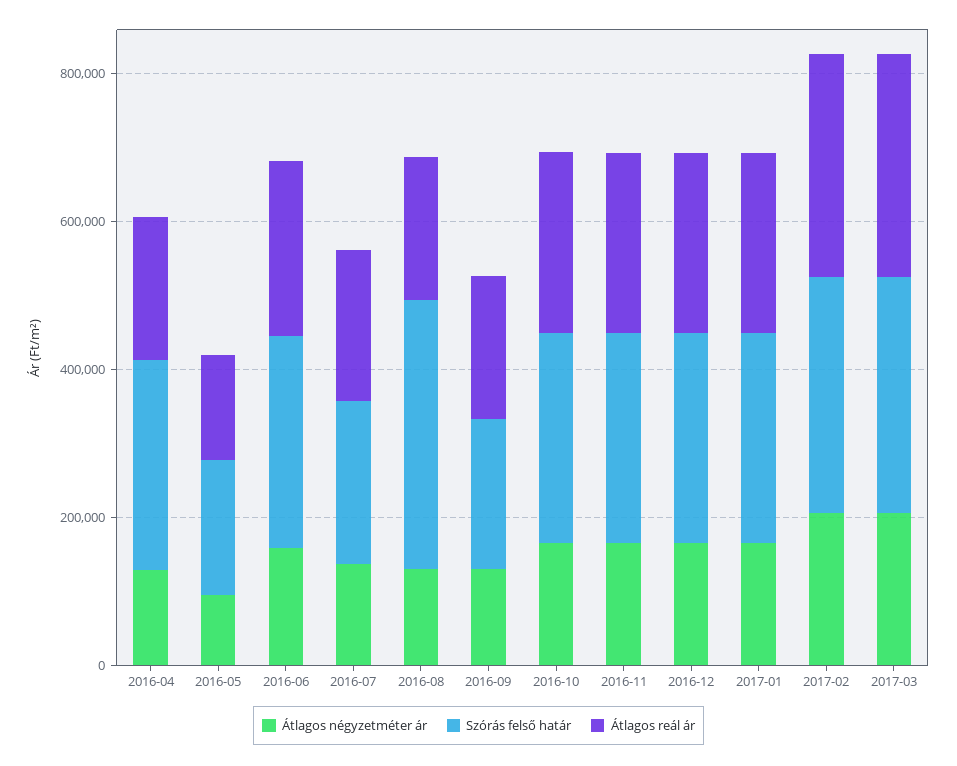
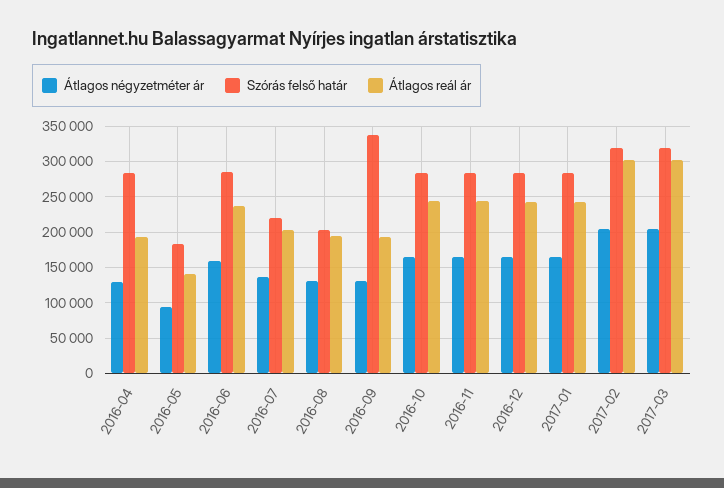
Szórás felső határ, 2016-08: 350000 -> 200000
Szórás felső határ, 2016-09: 200000 -> 340000

